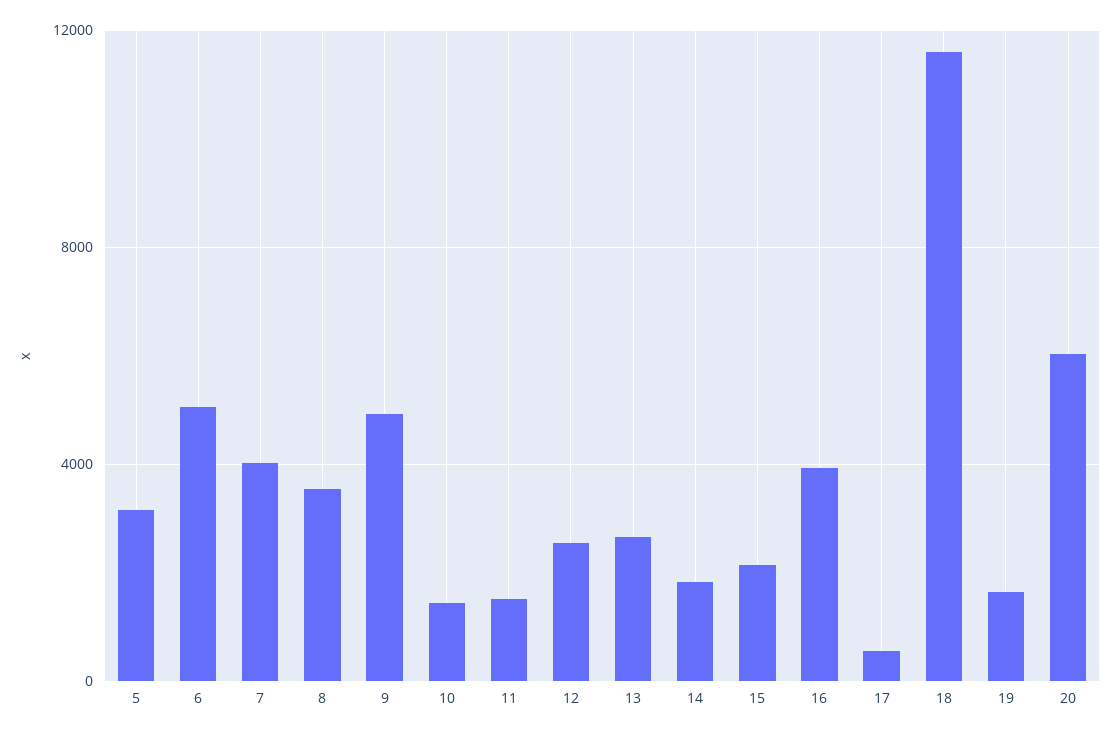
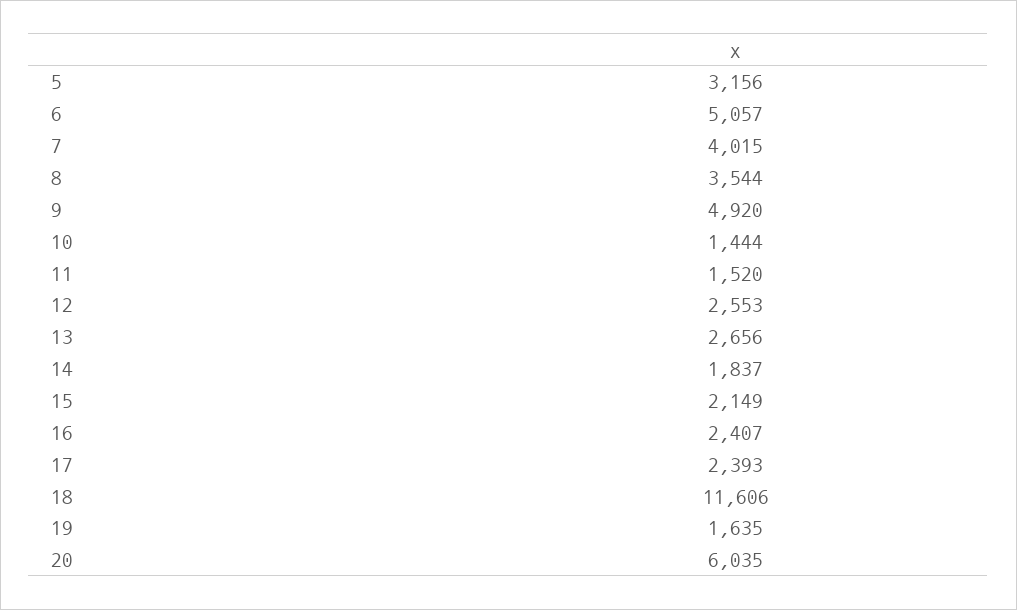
16: 4000 -> 2407
17: 500 -> 2393

